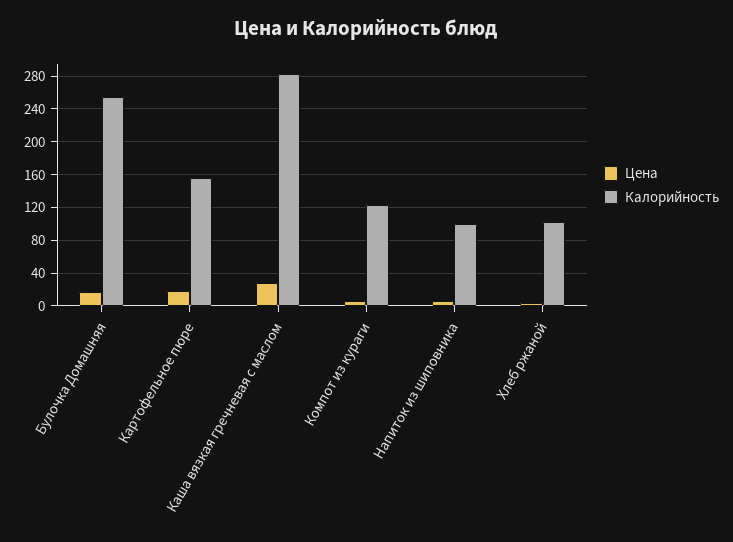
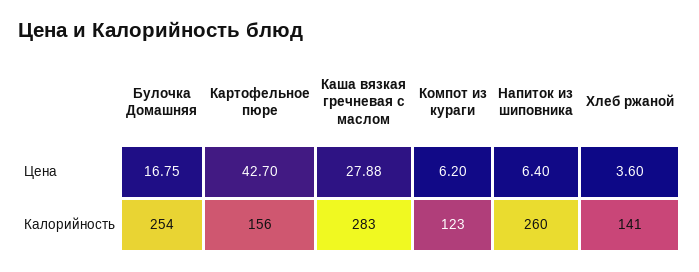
Цена, Картофельное пюре: 20 -> 42.7
Калорийность, Напиток из шиповника: 100 -> 260
Калорийность, Хлеб ржаной: 100 -> 141

